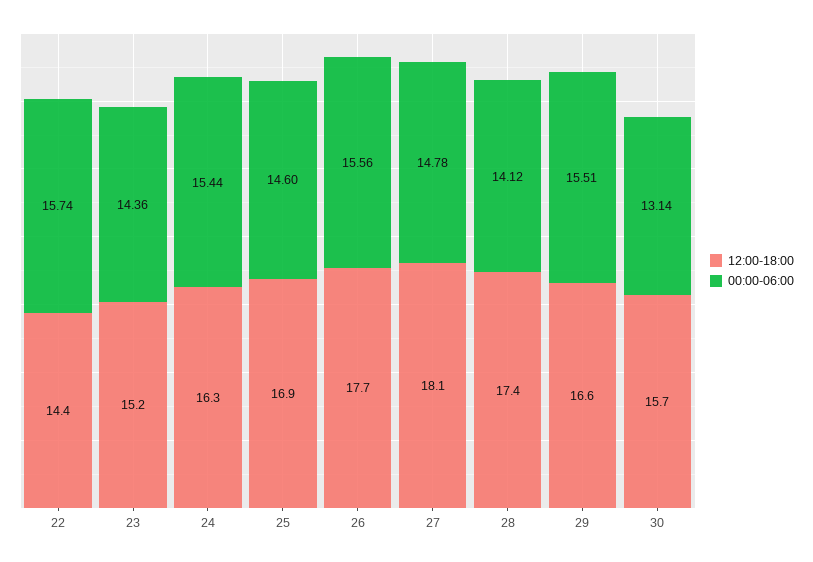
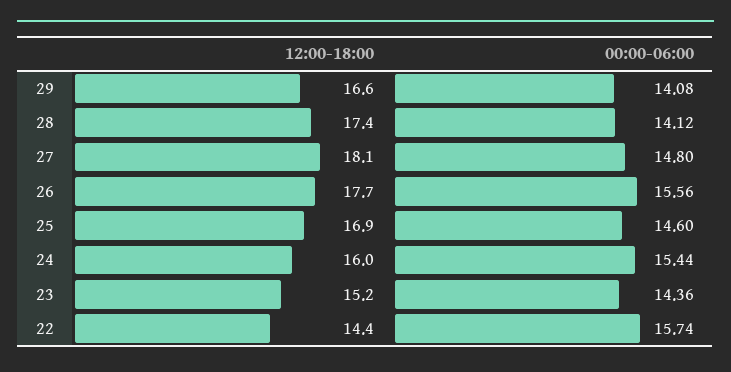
12:00-18:00, 24: 16.3 -> 16
00:00-06:00, 27: 14.78 -> 14.8
00:00-06:00, 29: 15.51 -> 14.08
12:00-18:00, 30: 15.7 -> none
00:00-06:00, 30: 13.14 -> none

